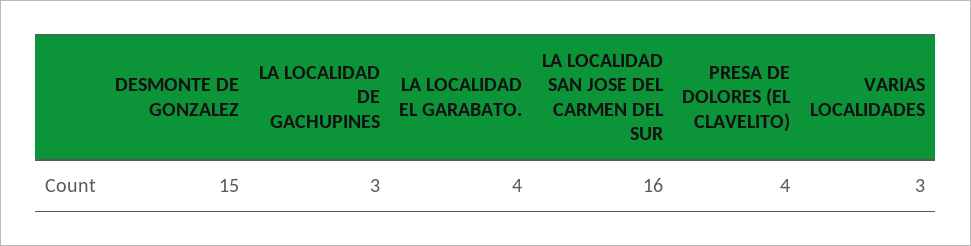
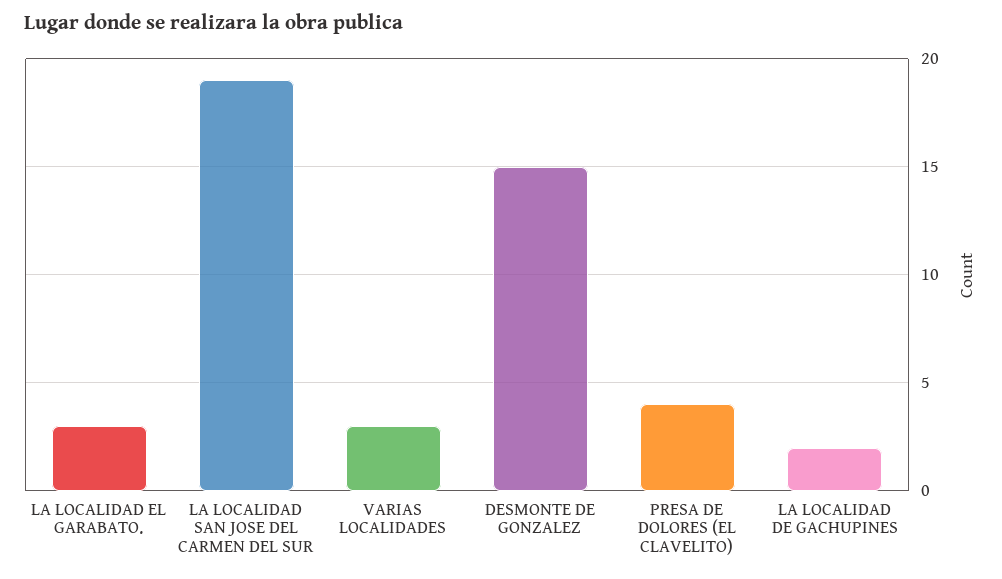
LA LOCALIDAD DE GACHUPINES: 3 -> 2
LA LOCALIDAD EL GARABATO.: 4 -> 3
LA LOCALIDAD SAN JOSE DEL CARMEN DEL SUR: 16 -> 19

